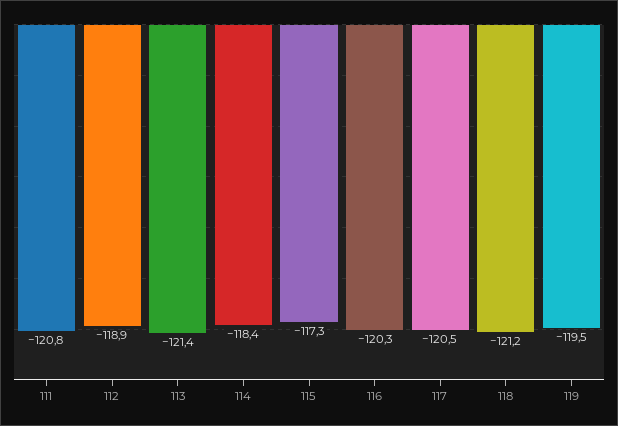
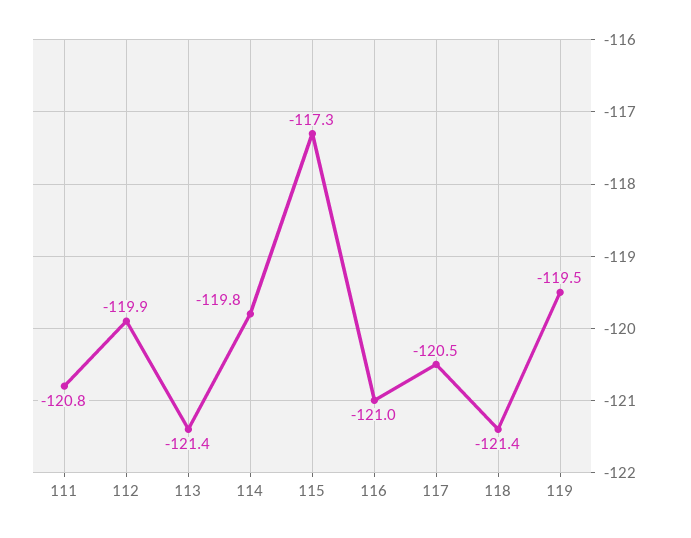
112: -118.9 -> -119.9
114: -118.4 -> -119.8
116: -120.3 -> -121
118: -121.2 -> -121.4

